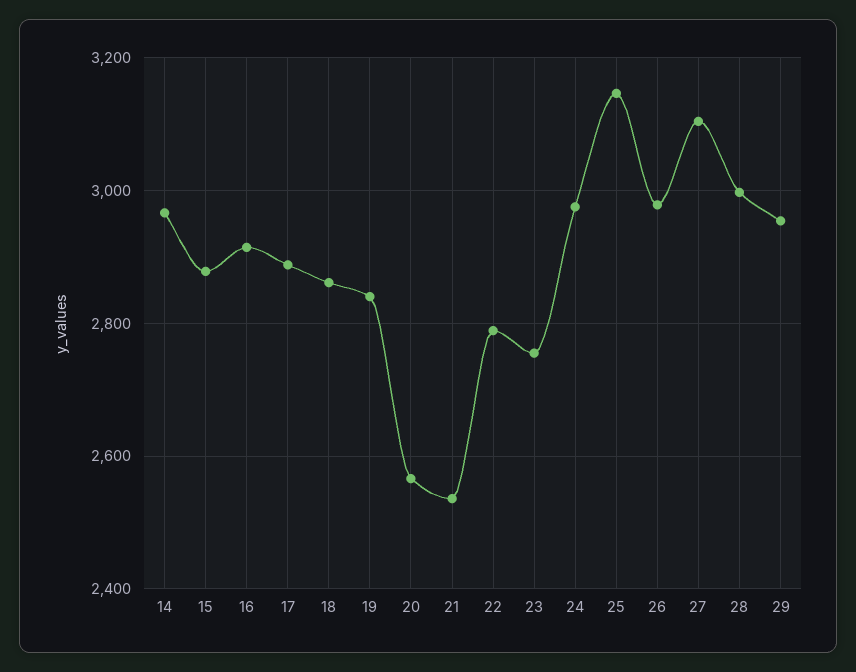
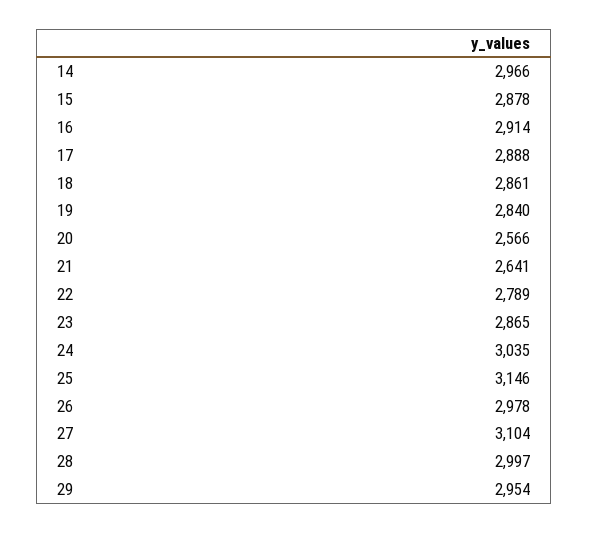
21: 2540 -> 2641
23: 2760 -> 2865
24: 2980 -> 3035

